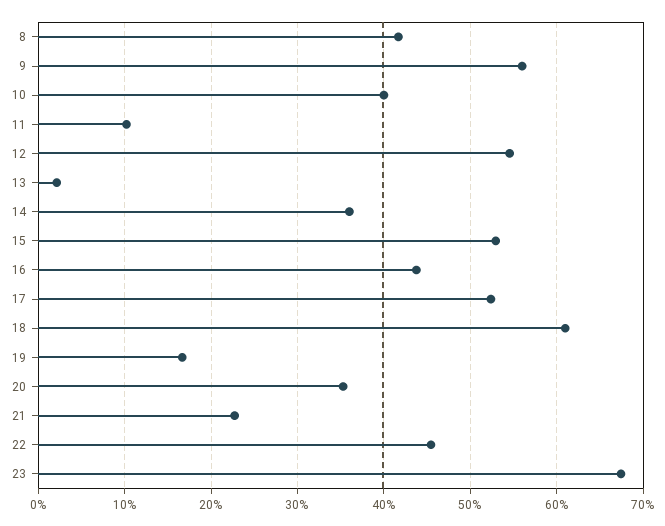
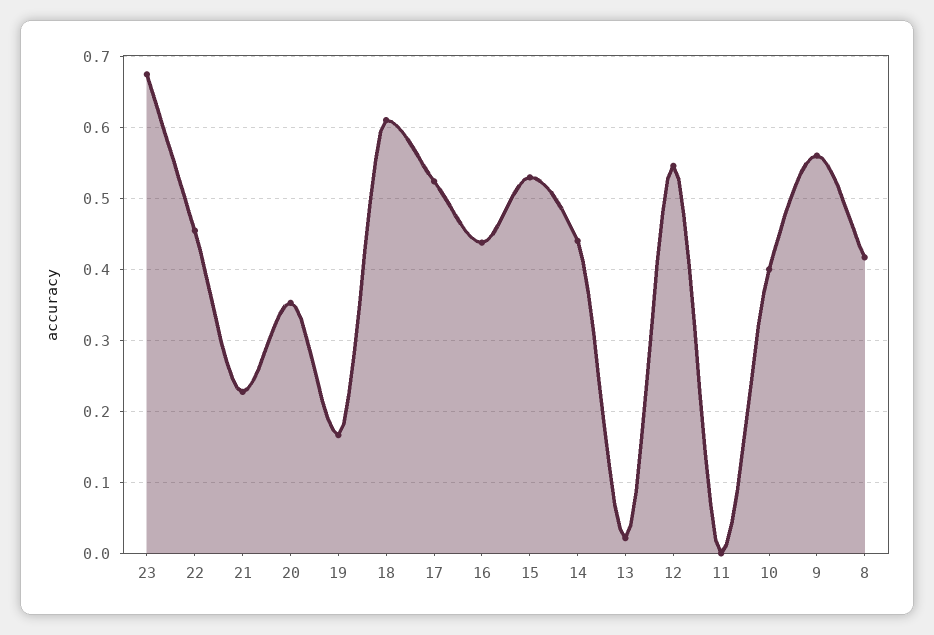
11: 0.1 -> 0
14: 0.36 -> 0.44

